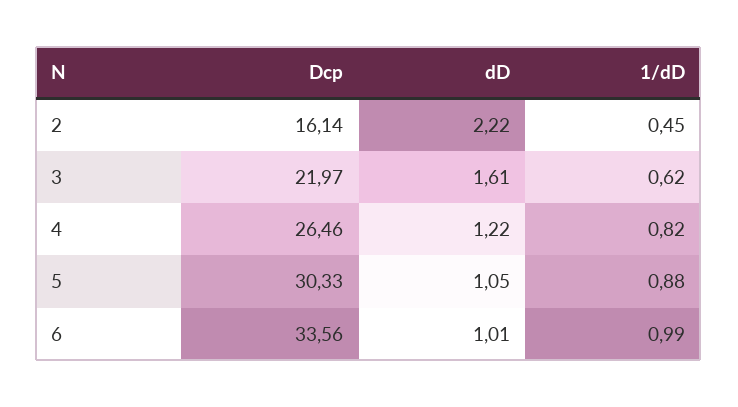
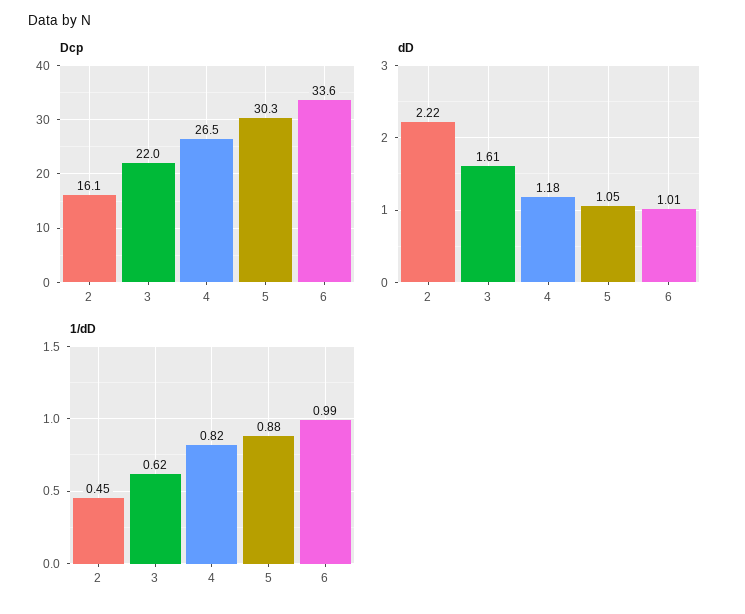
dD, 4: 1.22 -> 1.18

